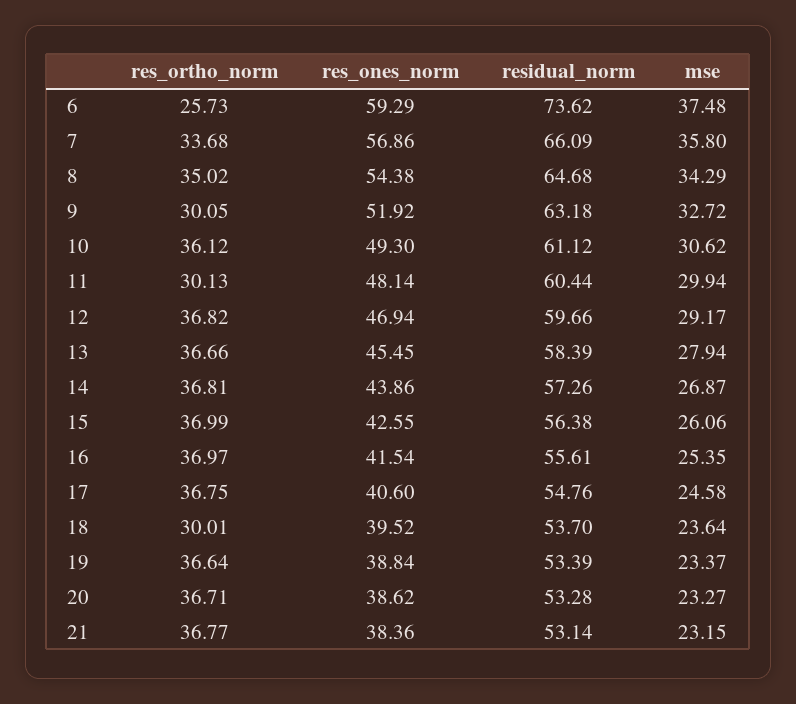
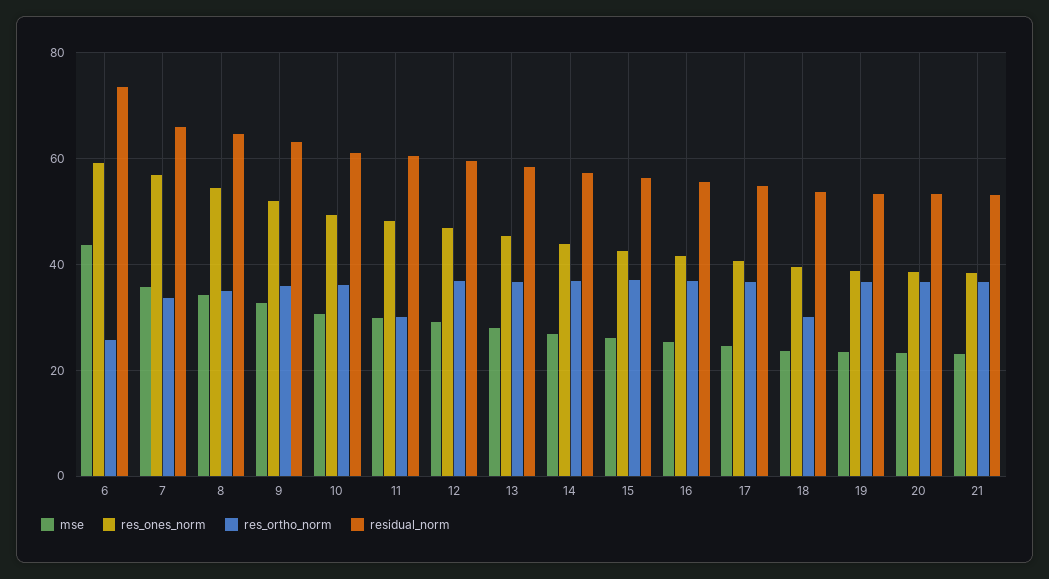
mse, 6: 37.48 -> 44
res_ortho_norm, 9: 30.05 -> 36

